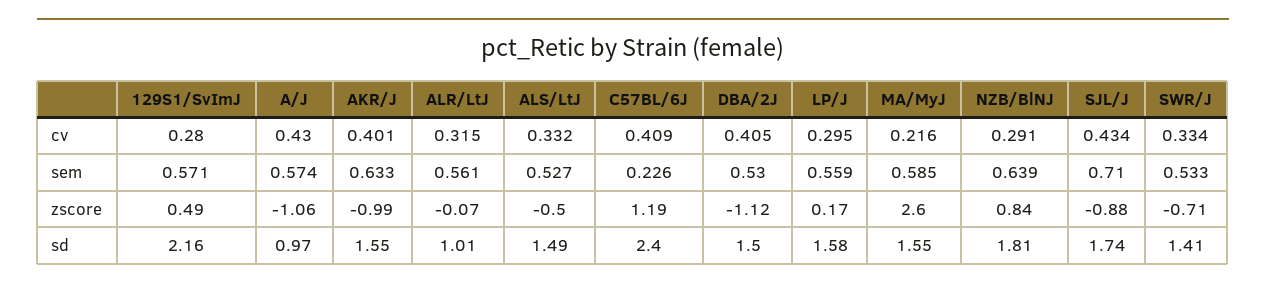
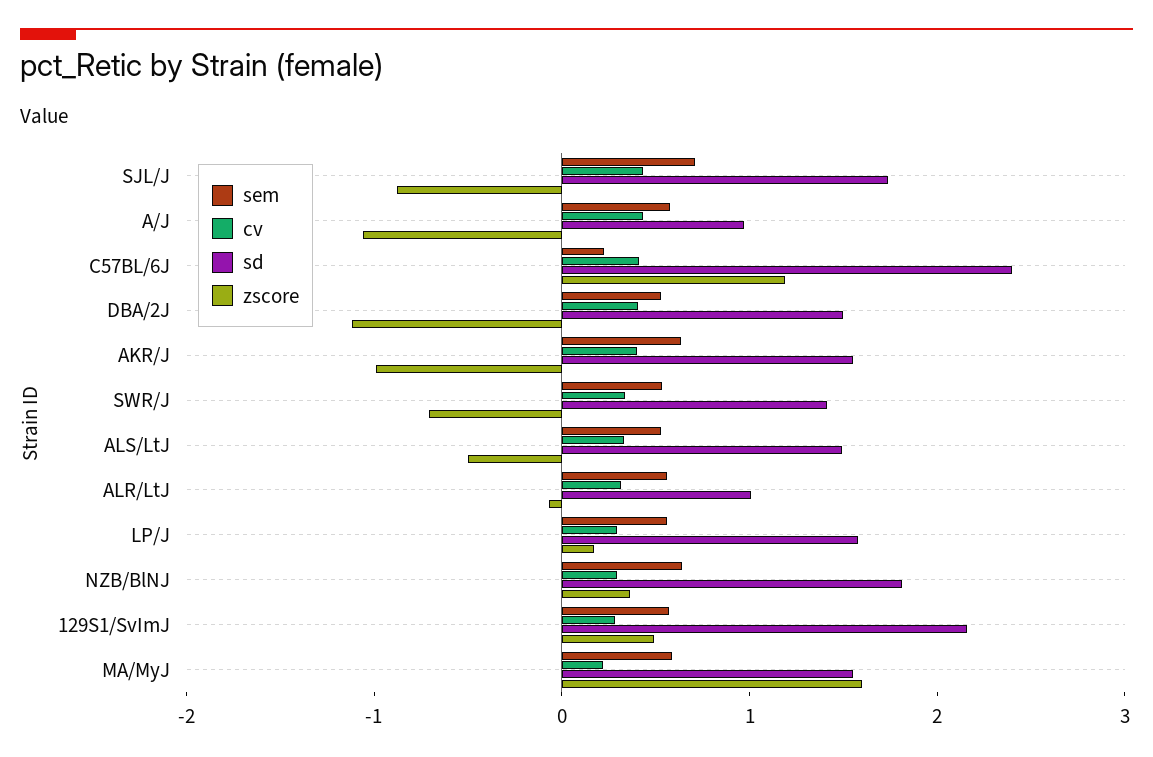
zscore, MA/MyJ: 2.6 -> 1.6
zscore, NZB/BlNJ: 0.84 -> 0.4

